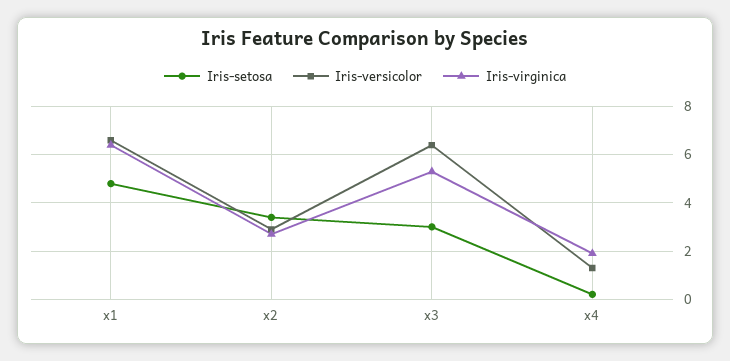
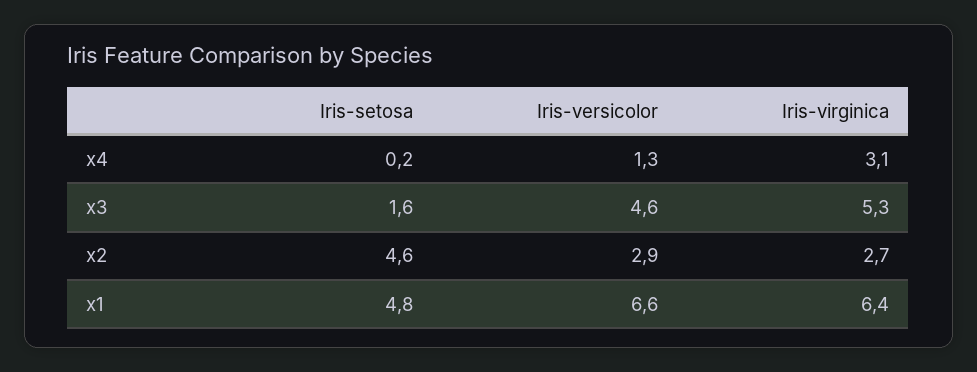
Iris-setosa, x2: 3.5 -> 4.6
Iris-setosa, x3: 3 -> 1.6
Iris-versicolor, x3: 6.5 -> 4.6
Iris-virginica, x4: 2 -> 3.1

